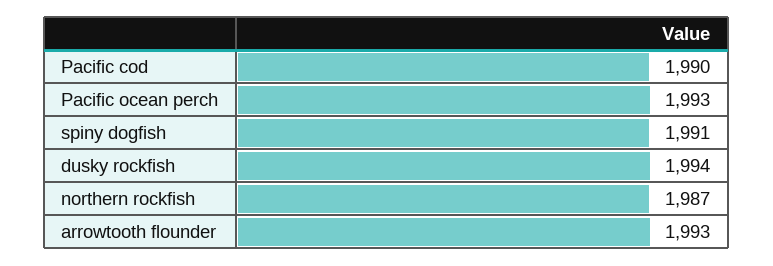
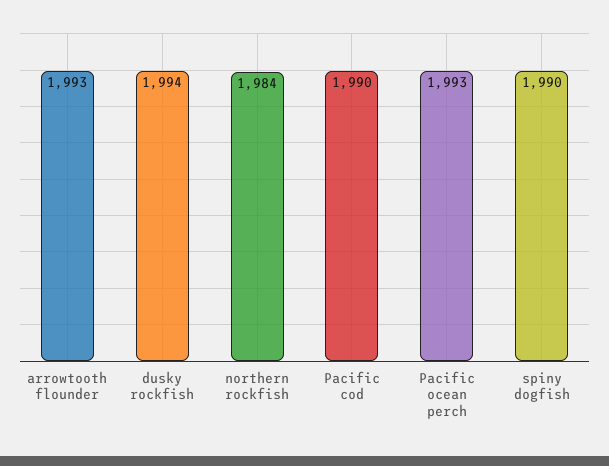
spiny dogfish: 1991 -> 1990
northern rockfish: 1987 -> 1984

